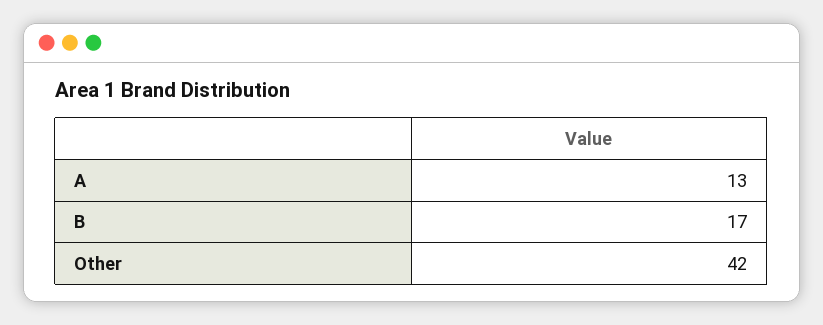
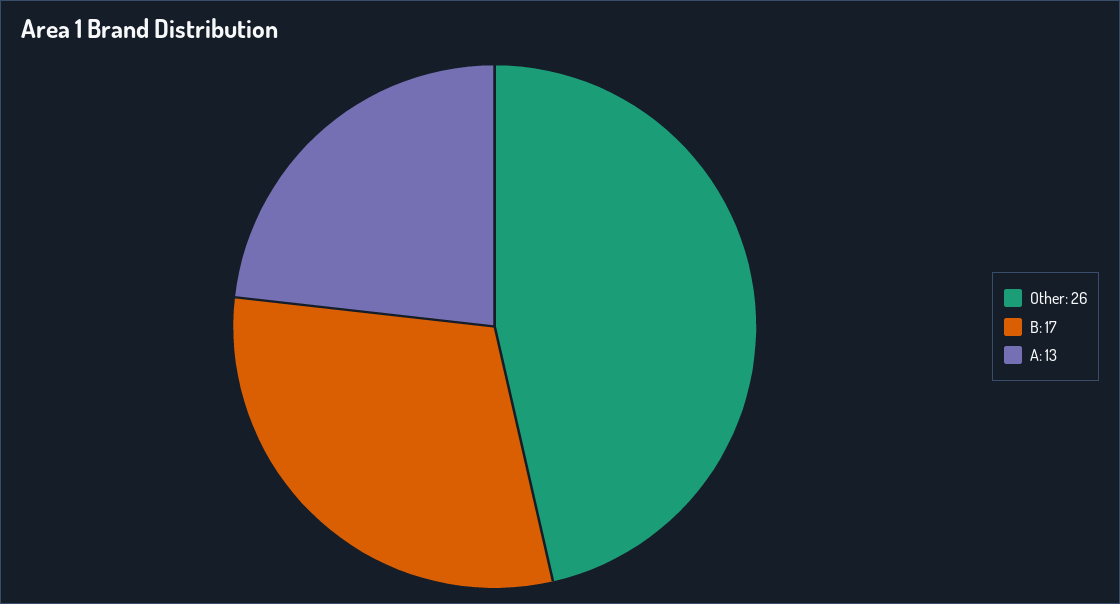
Other: 42 -> 26

